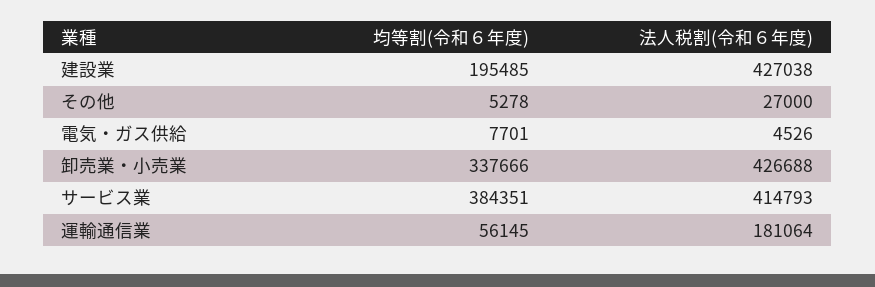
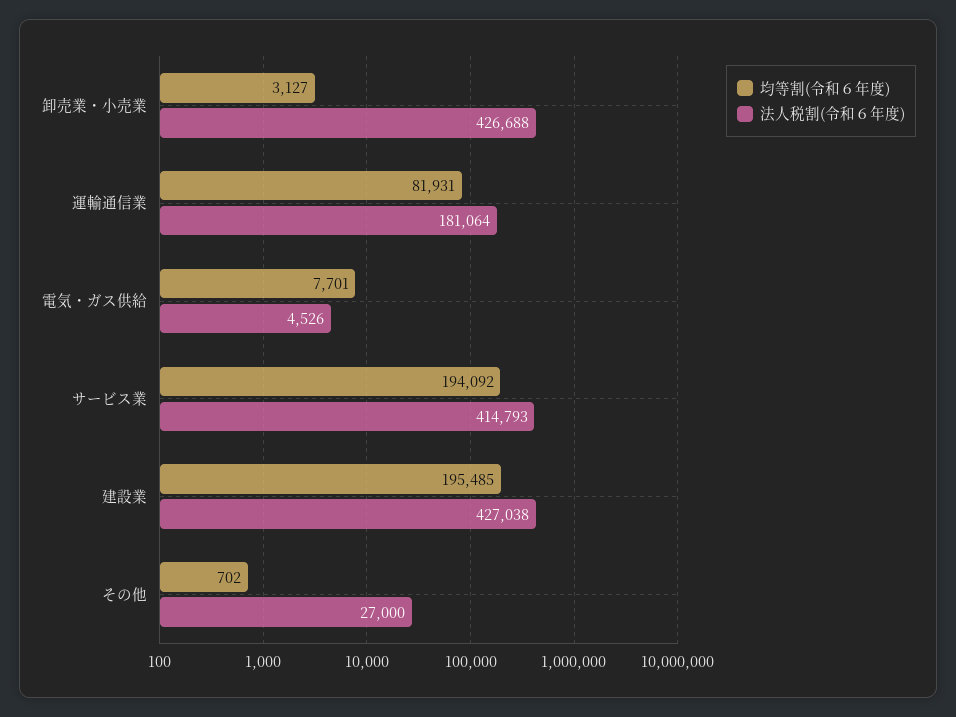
均等割(令和６年度), その他: 5278 -> 702
均等割(令和６年度), 卸売業・小売業: 337666 -> 3127
均等割(令和６年度), サービス業: 384351 -> 194092
均等割(令和６年度), 運輸通信業: 56145 -> 81931

